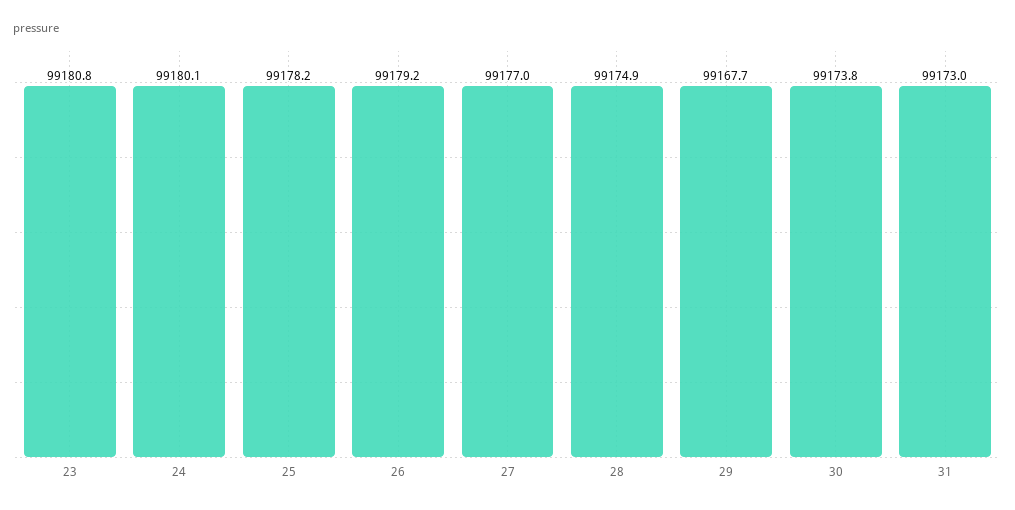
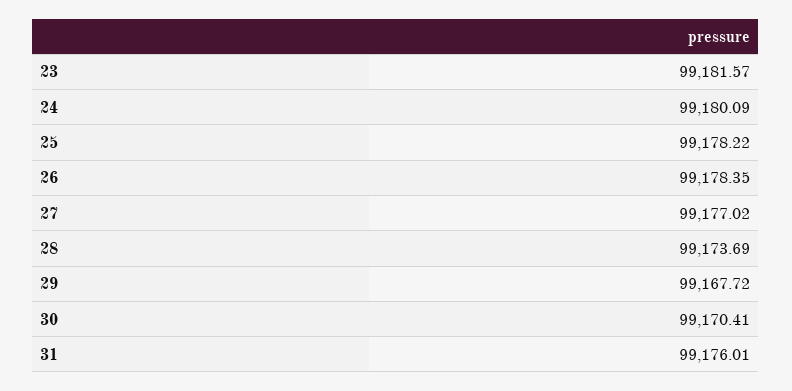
23: 99180.8 -> 99181.57
26: 99179.2 -> 99178.35
28: 99174.9 -> 99173.69
30: 99173.8 -> 99170.41
31: 99173 -> 99176.01

